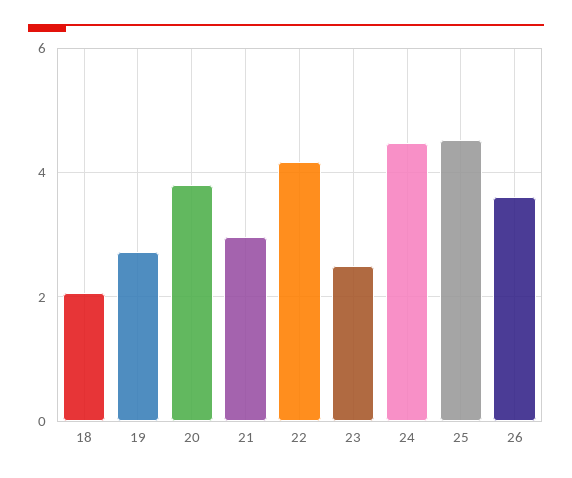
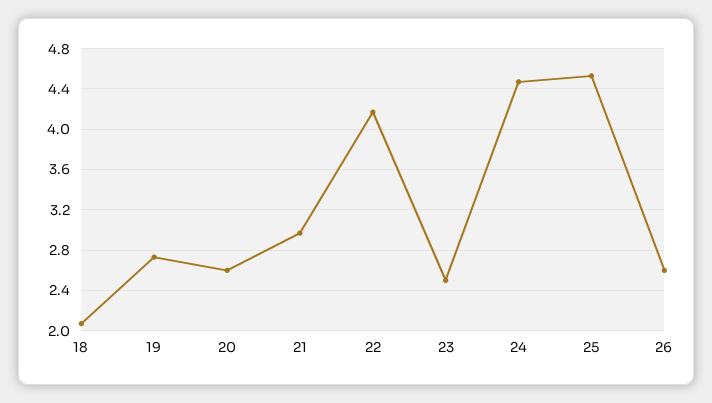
20: 3.8 -> 2.6
26: 3.6 -> 2.6

